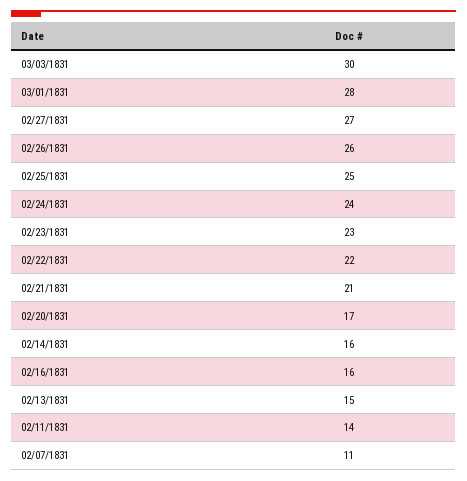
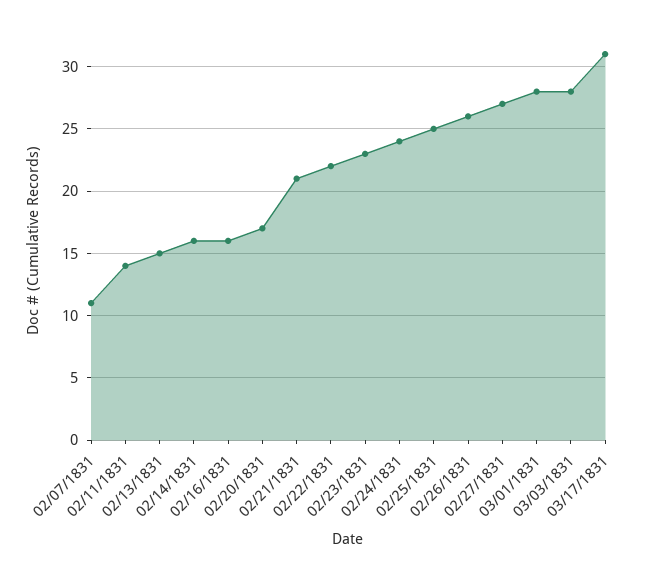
03/03/1831: 30 -> 28
03/17/1831: none -> 31

